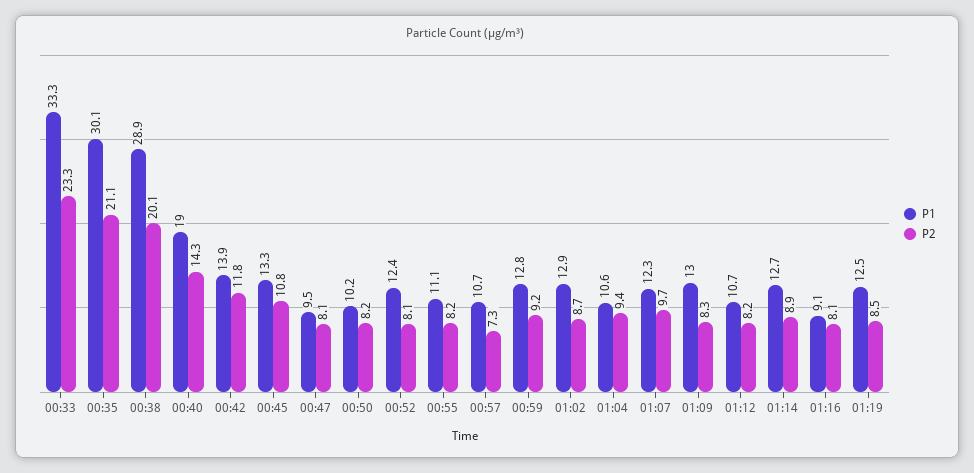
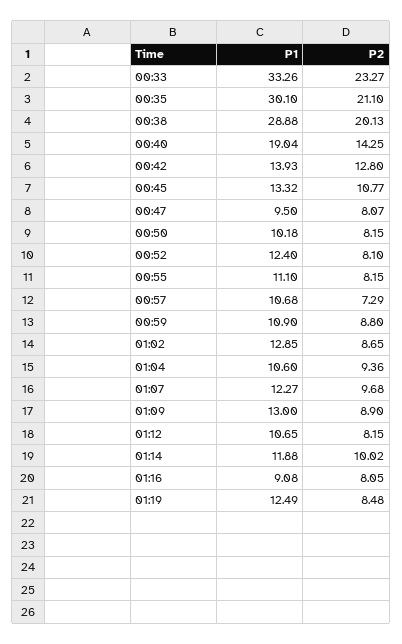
P2, 00:42: 11.8 -> 12.8
P1, 00:59: 12.8 -> 10.9
P2, 00:59: 9.2 -> 8.8
P2, 01:09: 8.3 -> 8.9
P1, 01:14: 12.7 -> 11.88
P2, 01:14: 8.9 -> 10.02

